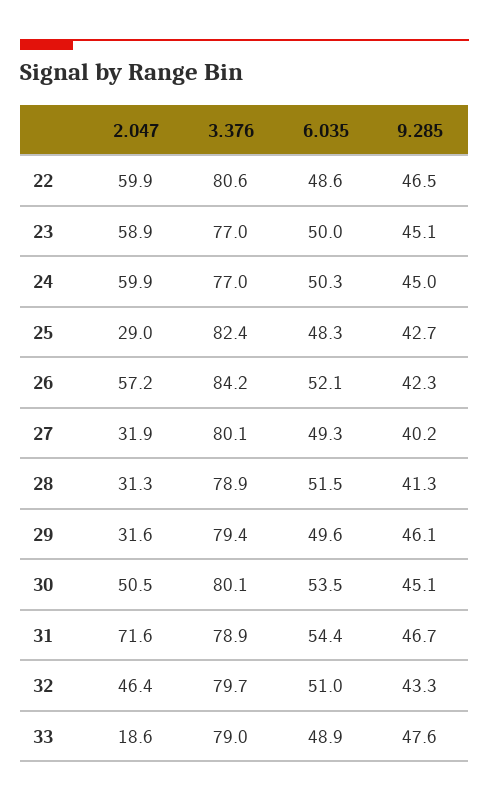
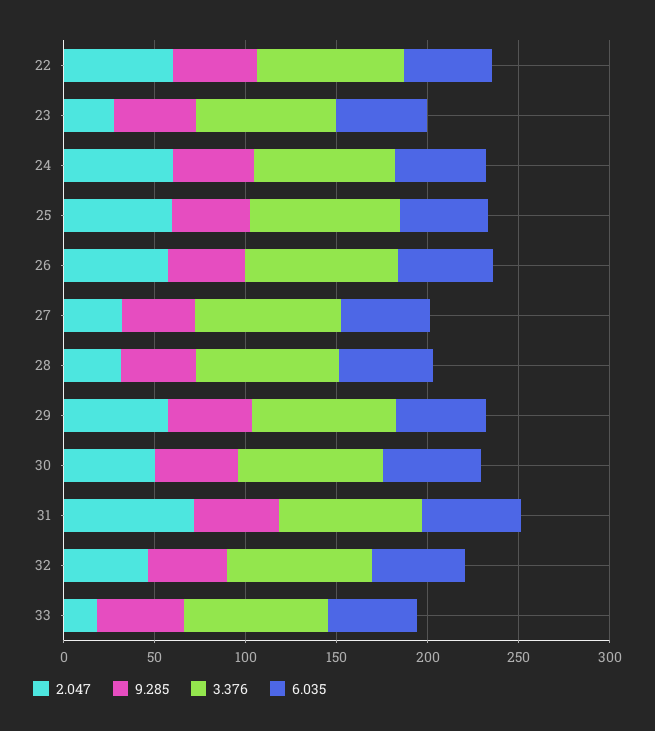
2.047, 23: 58.9 -> 30
2.047, 25: 29 -> 60
2.047, 29: 31.6 -> 60

